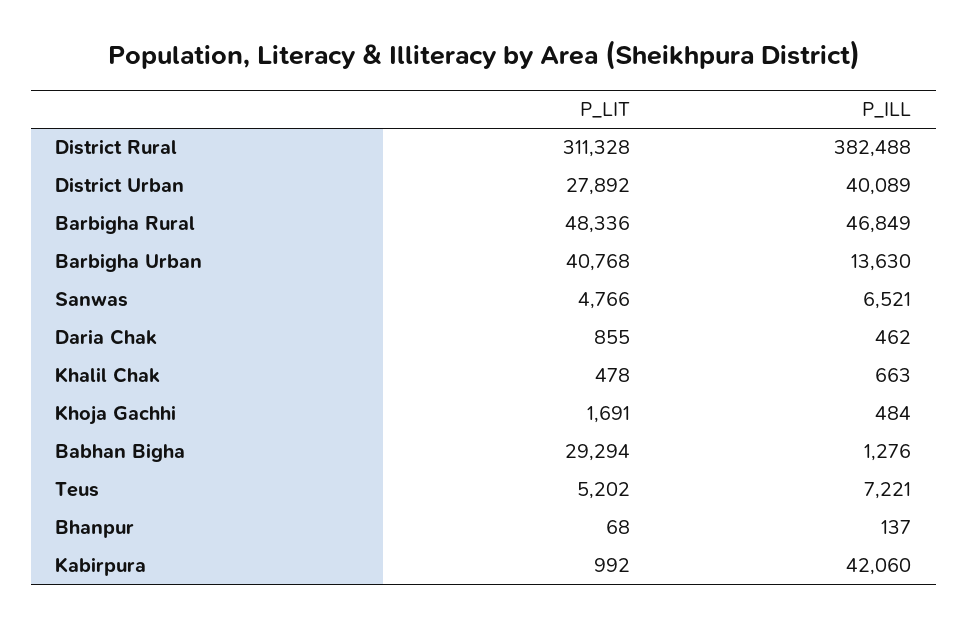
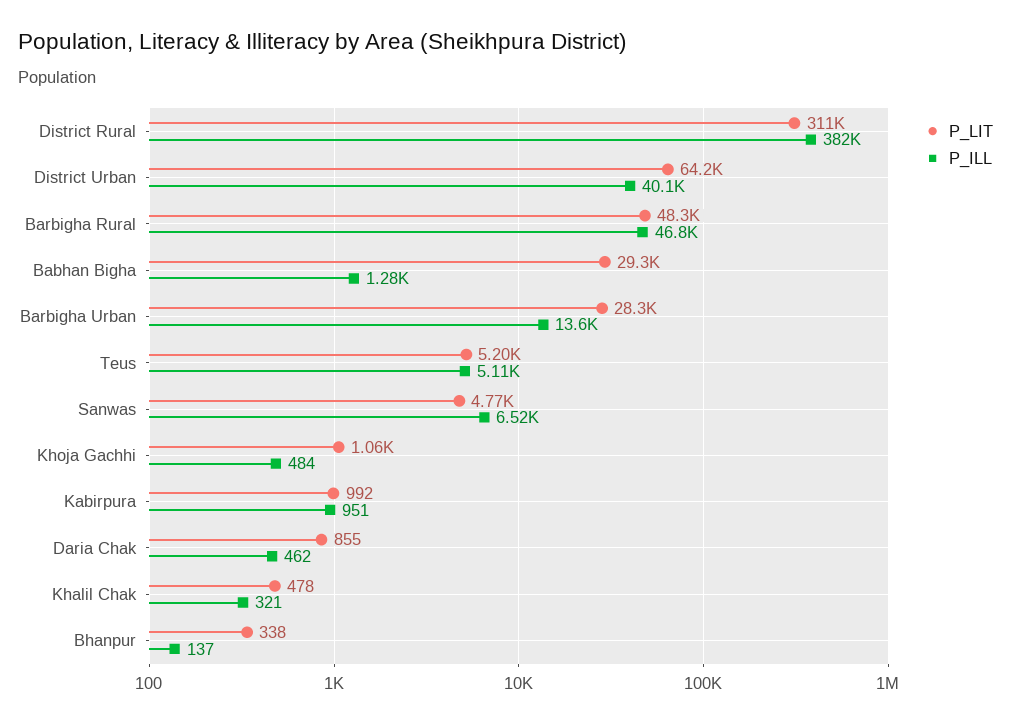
P_LIT, District Urban: 27892 -> 64200
P_LIT, Barbigha Urban: 40768 -> 28300
P_ILL, Khalil Chak: 663 -> 321
P_LIT, Khoja Gachhi: 1691 -> 1060
P_ILL, Teus: 7221 -> 5110
P_LIT, Bhanpur: 68 -> 338
P_ILL, Kabirpura: 42060 -> 951

